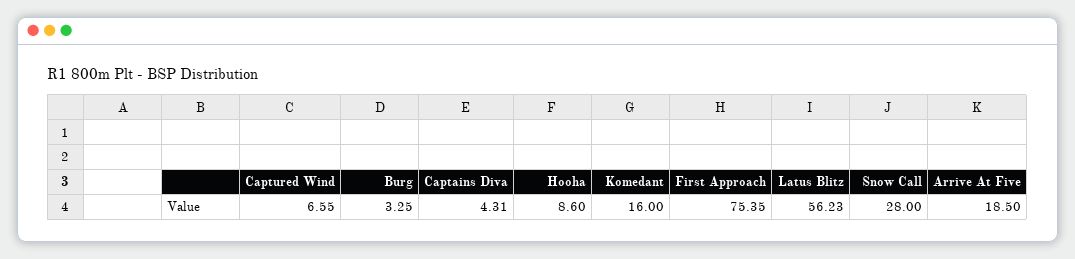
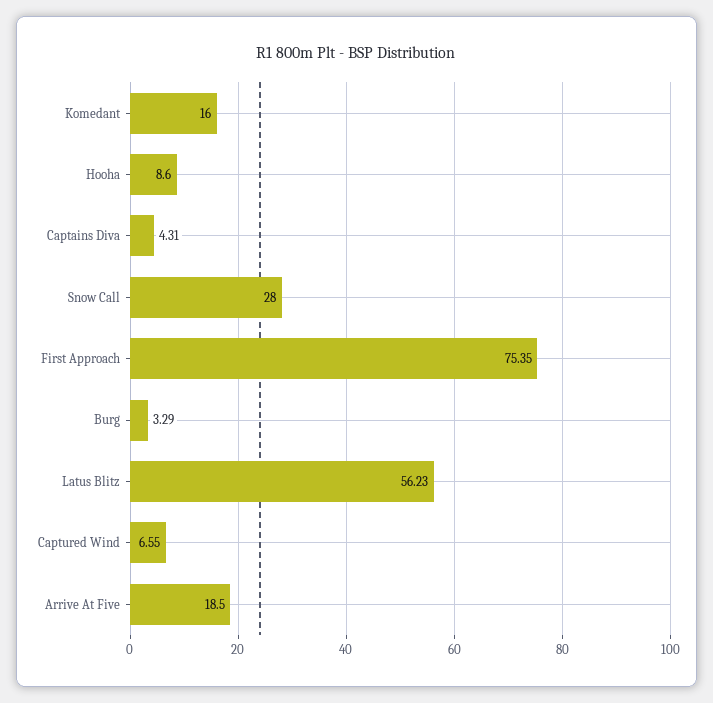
Burg: 3.25 -> 3.29

